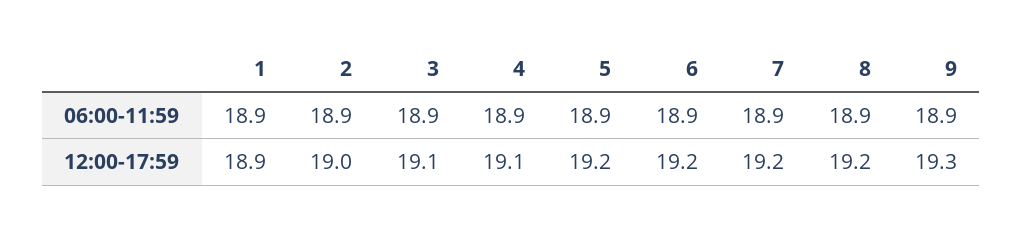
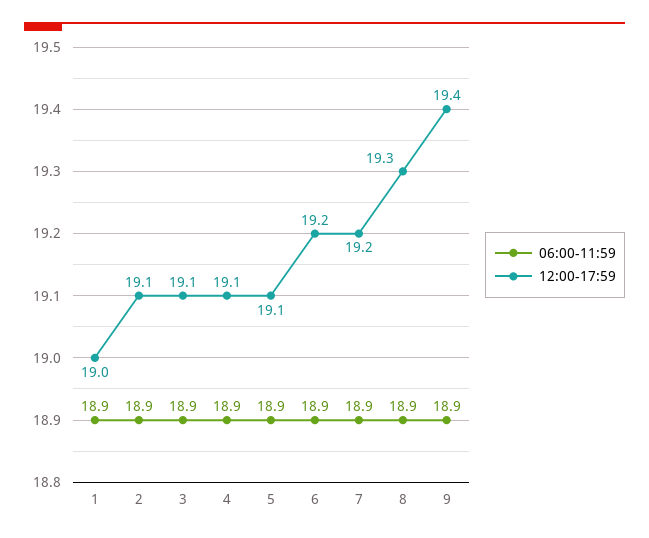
12:00-17:59, 1: 18.9 -> 19
12:00-17:59, 2: 19 -> 19.1
12:00-17:59, 5: 19.2 -> 19.1
12:00-17:59, 8: 19.2 -> 19.3
12:00-17:59, 9: 19.3 -> 19.4

